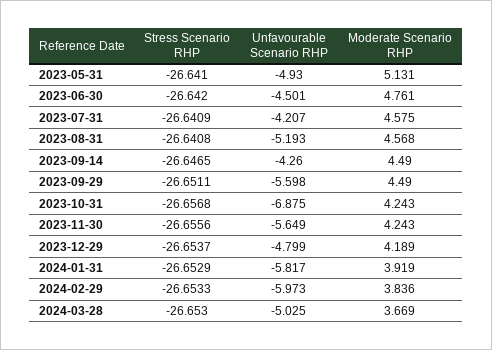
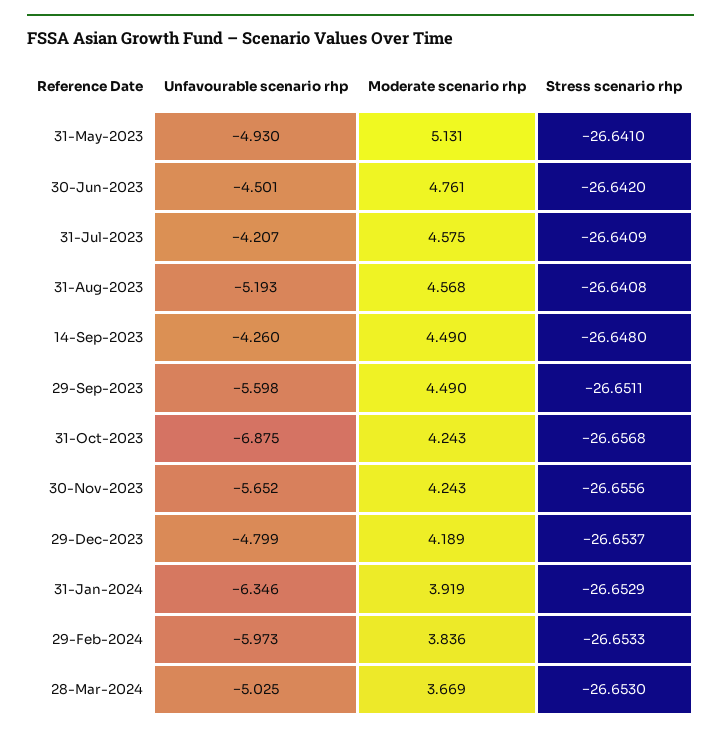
Stress Scenario RHP, 2023-09-14: -26.6465 -> -26.648
Unfavourable Scenario RHP, 2023-11-30: -5.649 -> -5.652
Unfavourable Scenario RHP, 2024-01-31: -5.817 -> -6.346

